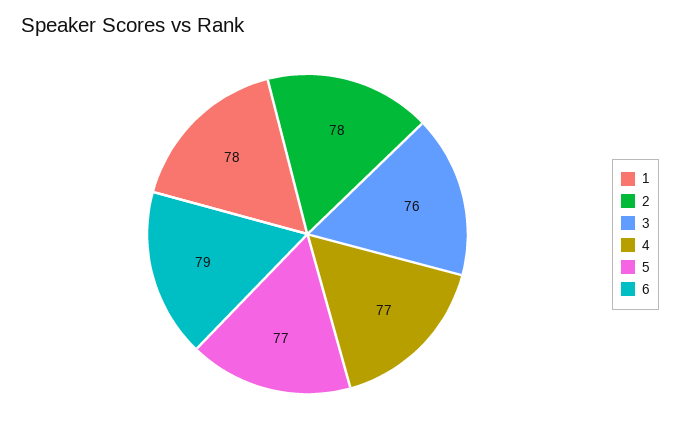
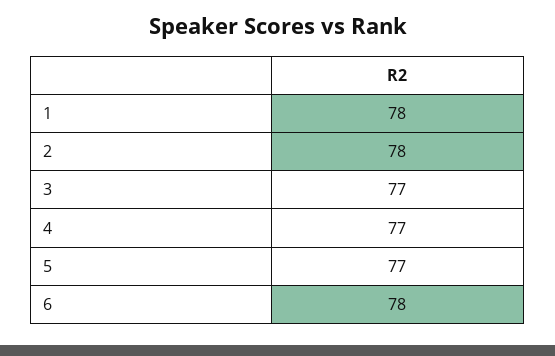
3: 76 -> 77
6: 79 -> 78

